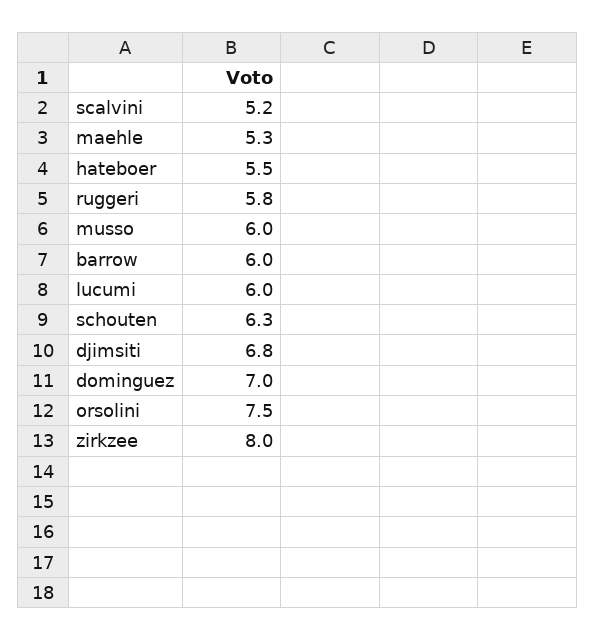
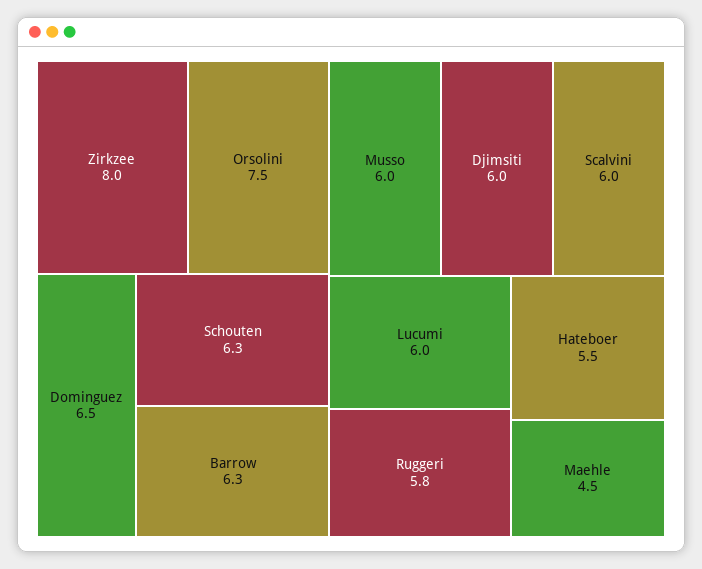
scalvini: 5.2 -> 6
maehle: 5.3 -> 4.5
barrow: 6 -> 6.3
djimsiti: 6.8 -> 6
dominguez: 7 -> 6.5

